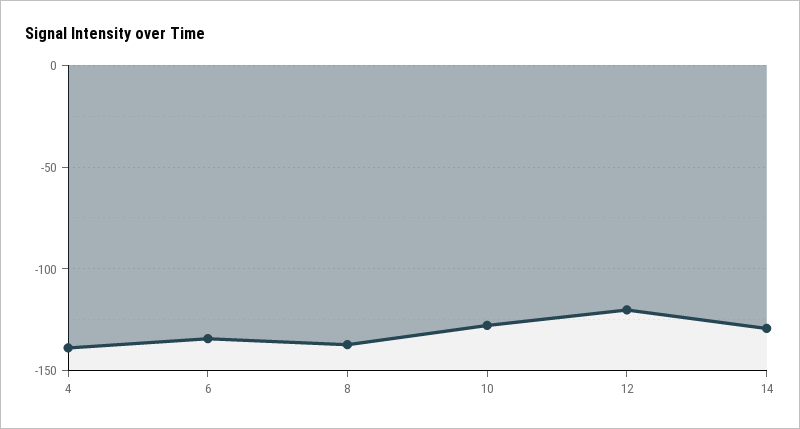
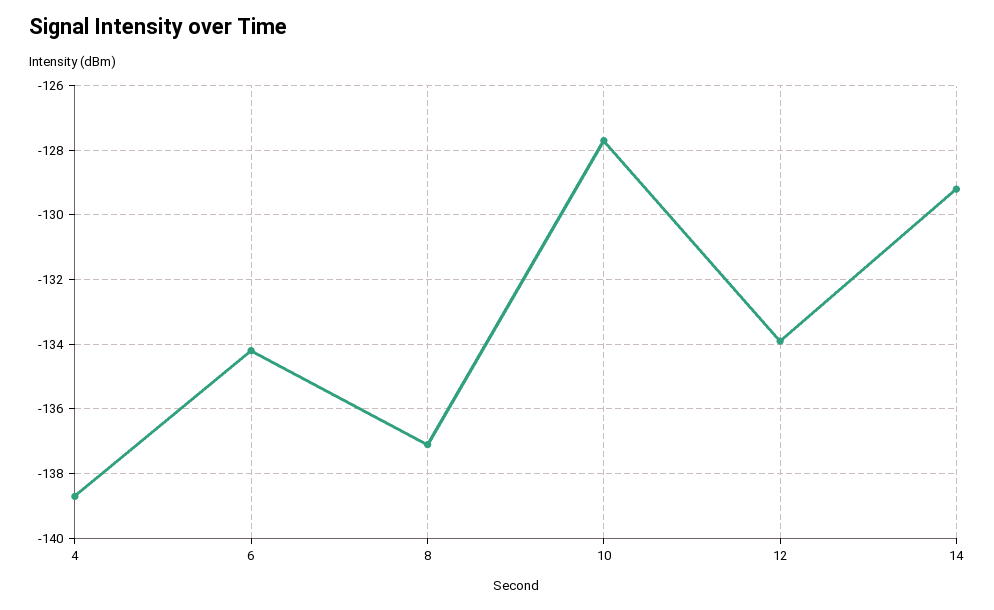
12: -120 -> -134

